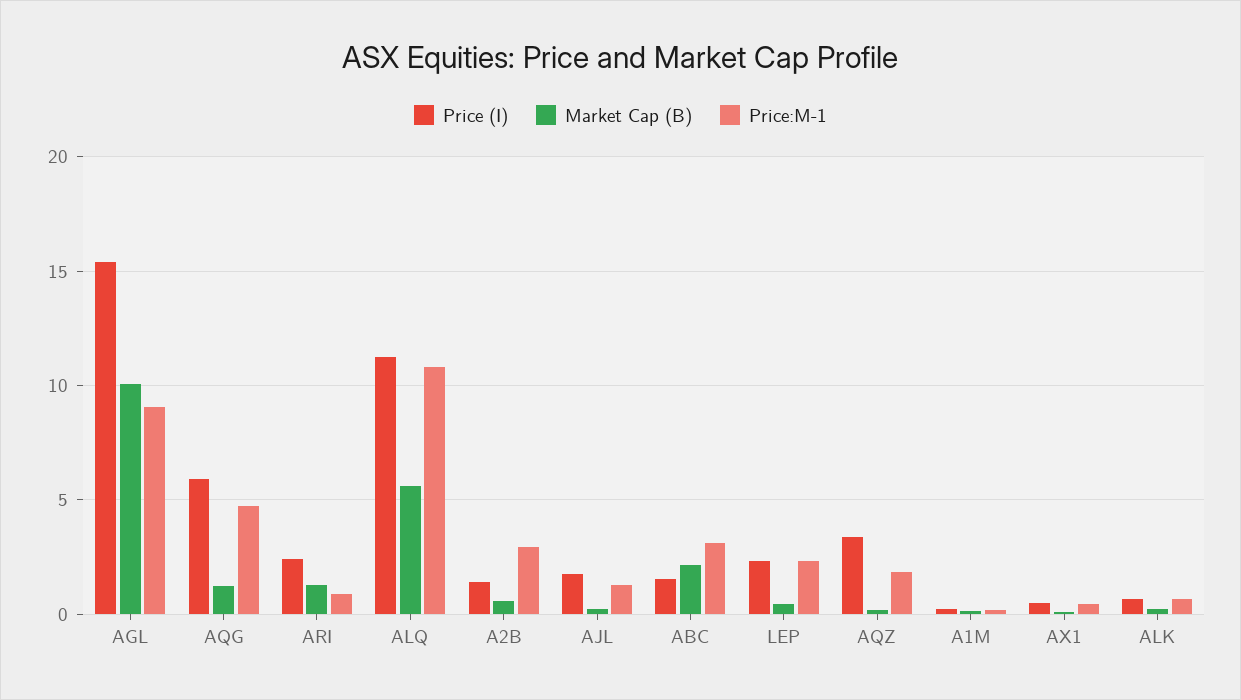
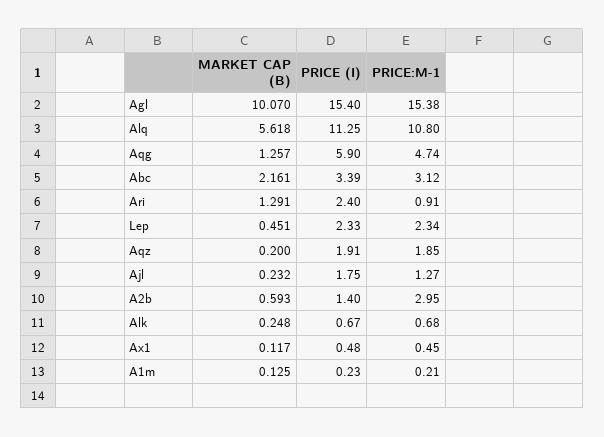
Price:M-1, AGL: 9 -> 15.38
Price (I), ABC: 1.5 -> 3.39
Price (I), AQZ: 3.5 -> 1.91

